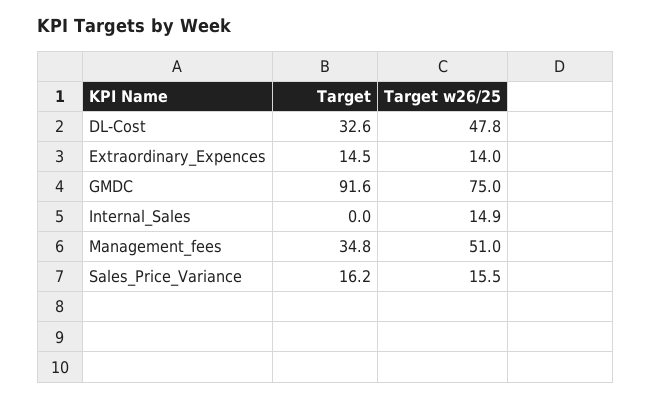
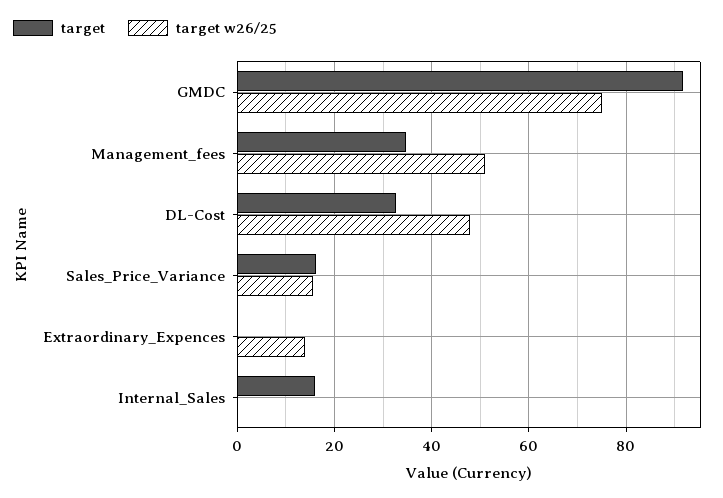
Target, Extraordinary_Expences: 14.5 -> 0
Target, Internal_Sales: 0 -> 16
Target w26/25, Internal_Sales: 14.9 -> 0

